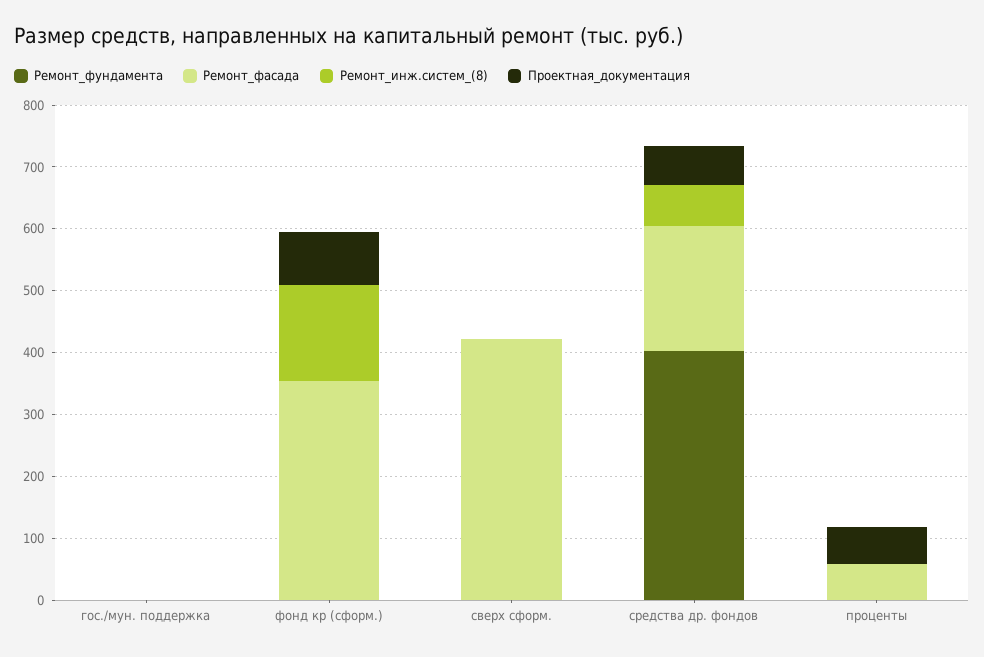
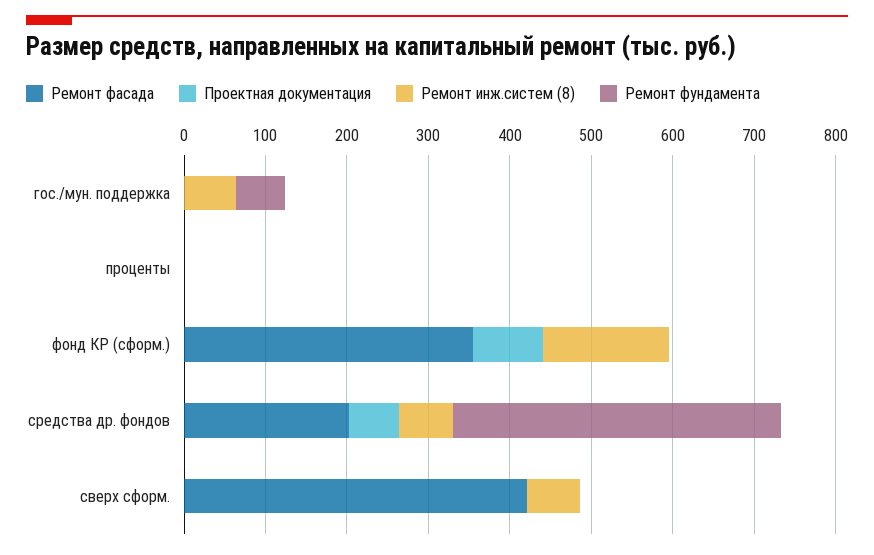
Ремонт_фундамента, гос./мун. поддержка: 0 -> 60
Ремонт_инж.систем_(8), гос./мун. поддержка: 0 -> 60
Ремонт_инж.систем_(8), сверх сформ.: 0 -> 60
Ремонт_фасада, проценты: 60 -> 0
Проектная_документация, проценты: 60 -> 0

